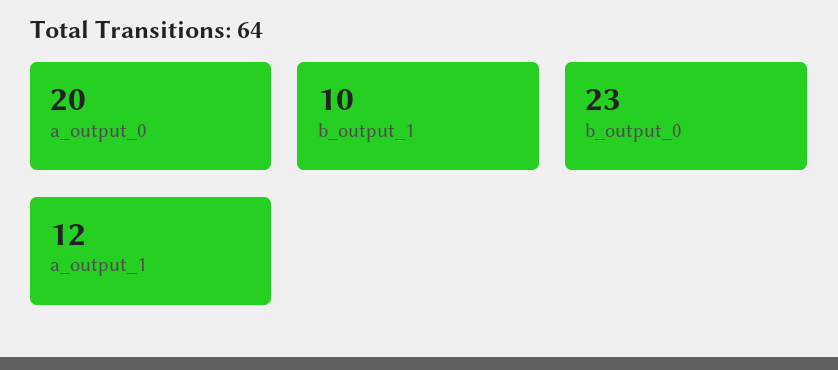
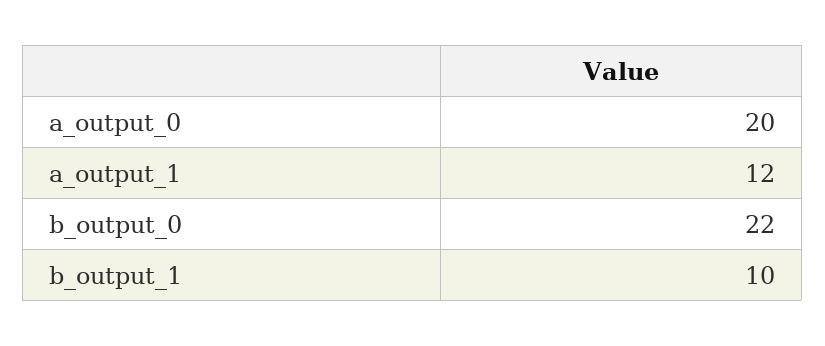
b_output_0: 23 -> 22

